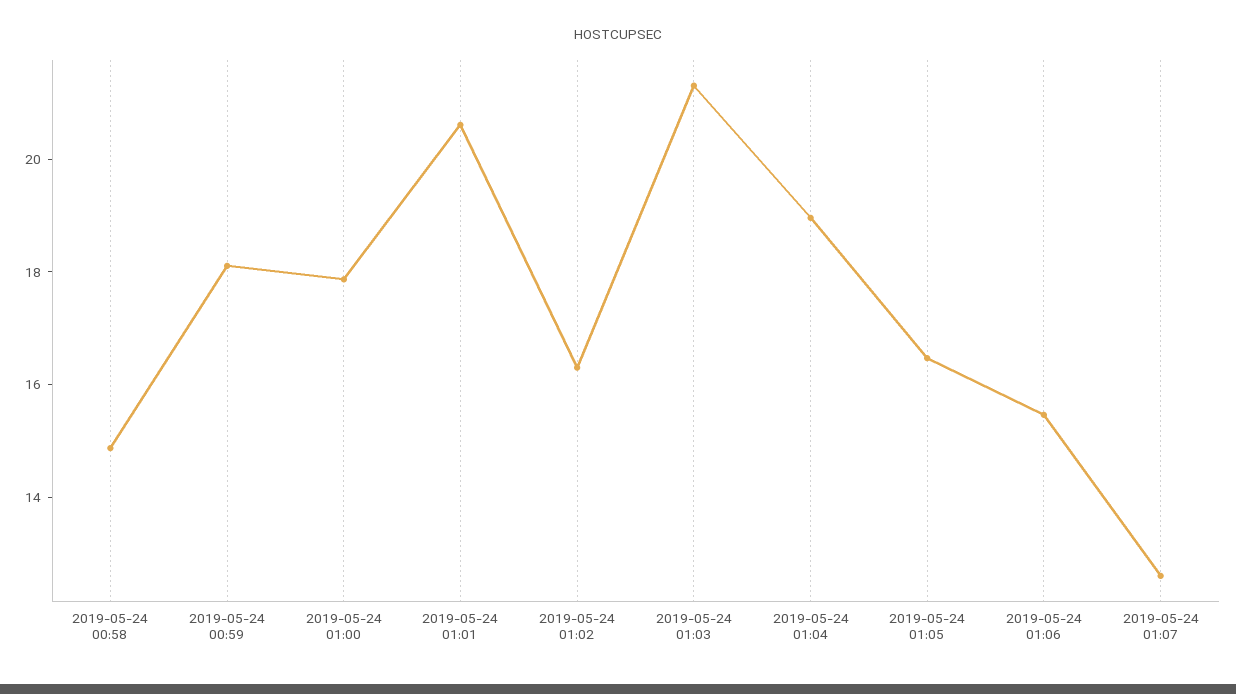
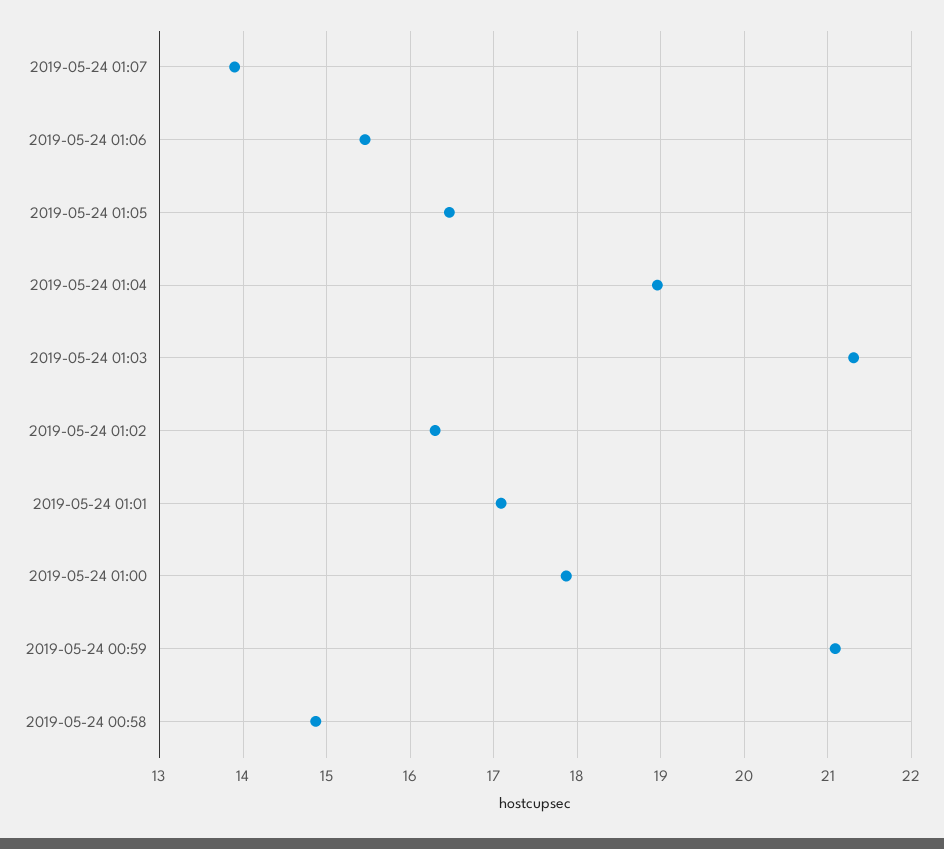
2019-05-24 00:59: 18 -> 21.1
2019-05-24 01:01: 20.5 -> 17.1
2019-05-24 01:07: 12.5 -> 13.9

